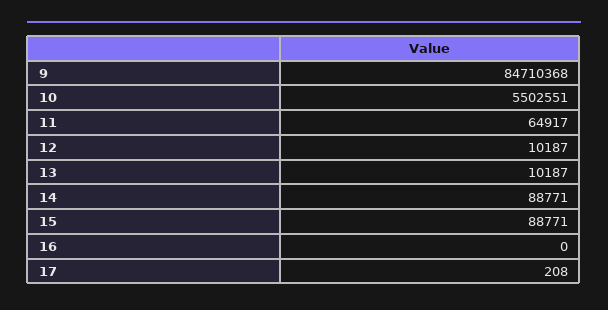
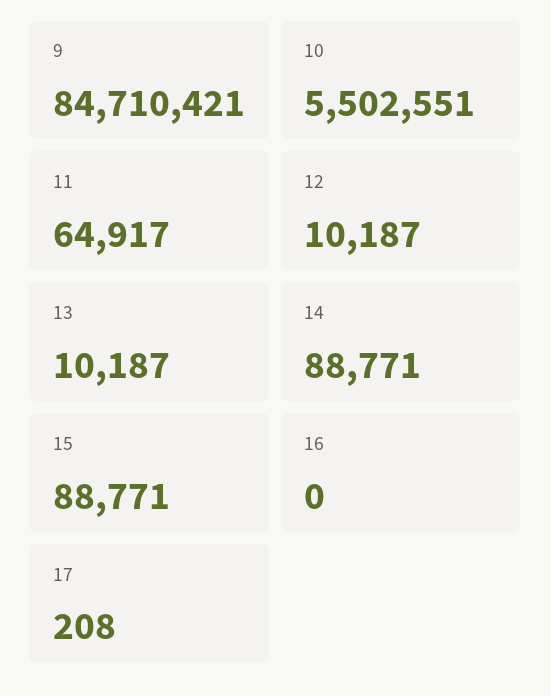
9: 84710368 -> 84710421

